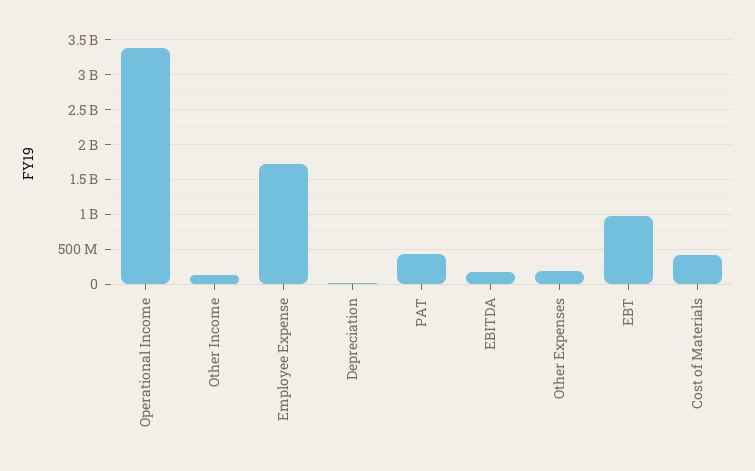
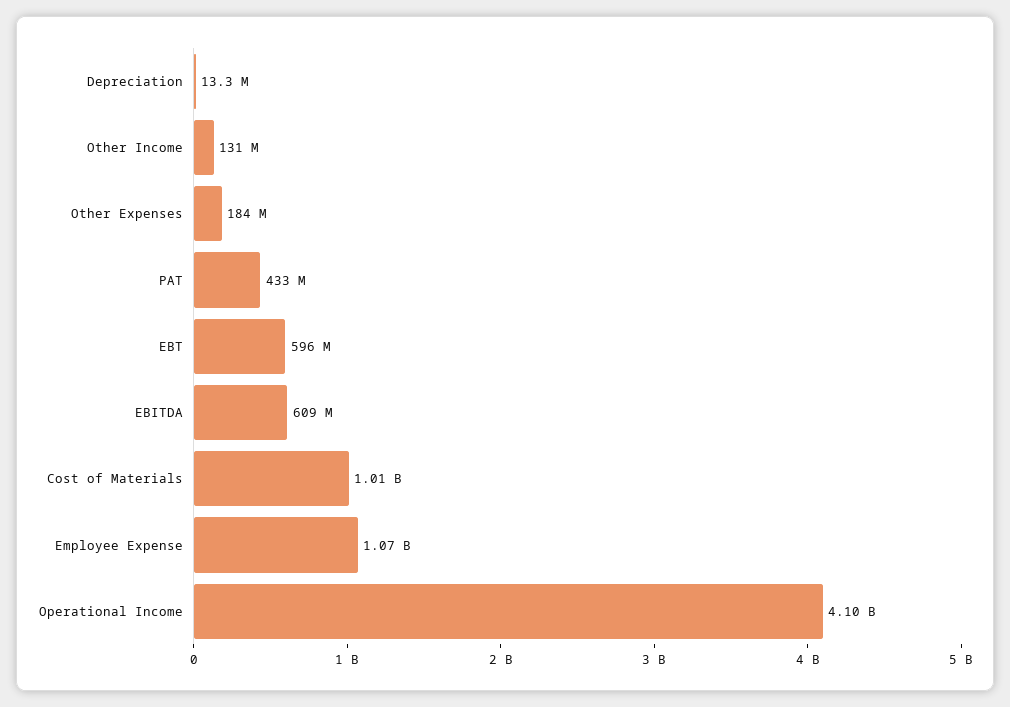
Operational Income: 3400000000 -> 4100000000
Employee Expense: 1700000000 -> 1070000000
EBITDA: 200000000 -> 609000000
EBT: 1000000000 -> 596000000
Cost of Materials: 400000000 -> 1010000000

